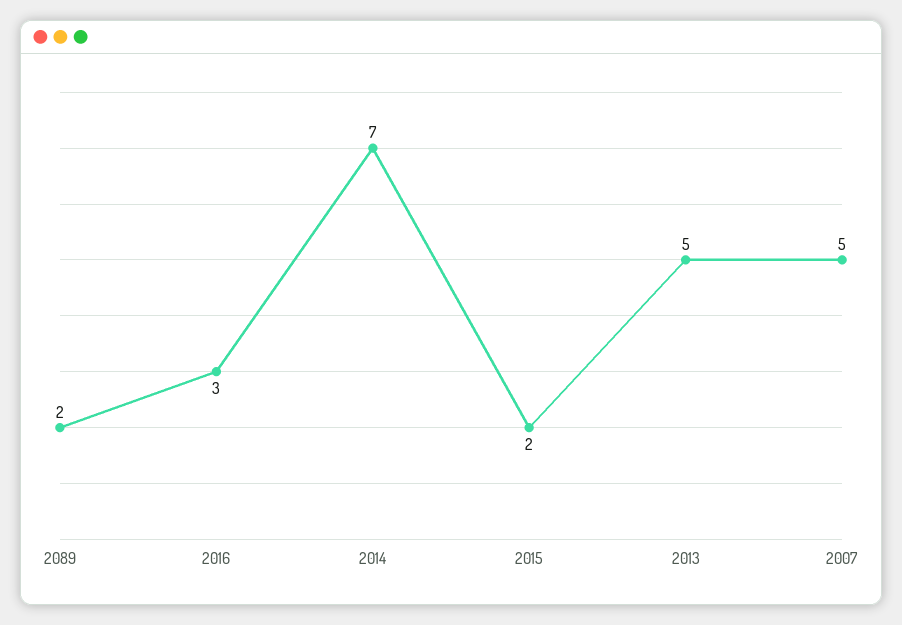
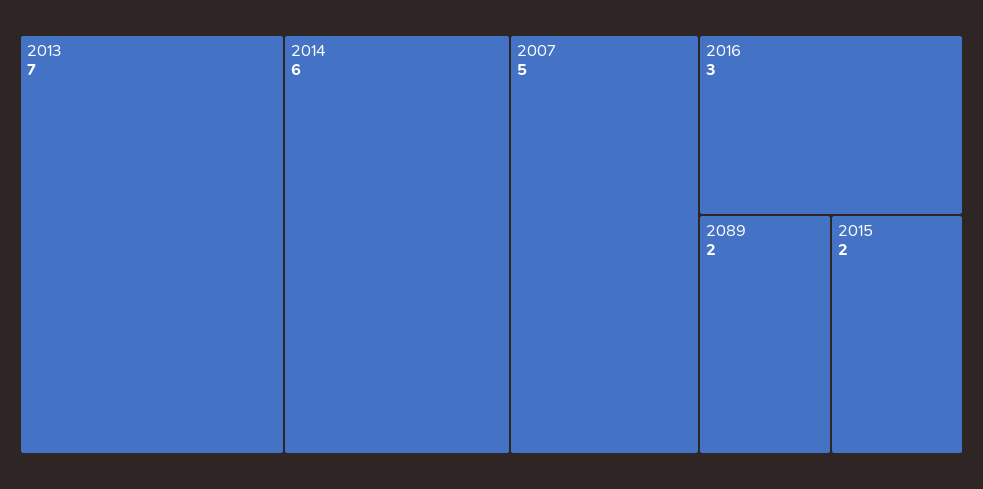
2014: 7 -> 6
2013: 5 -> 7

